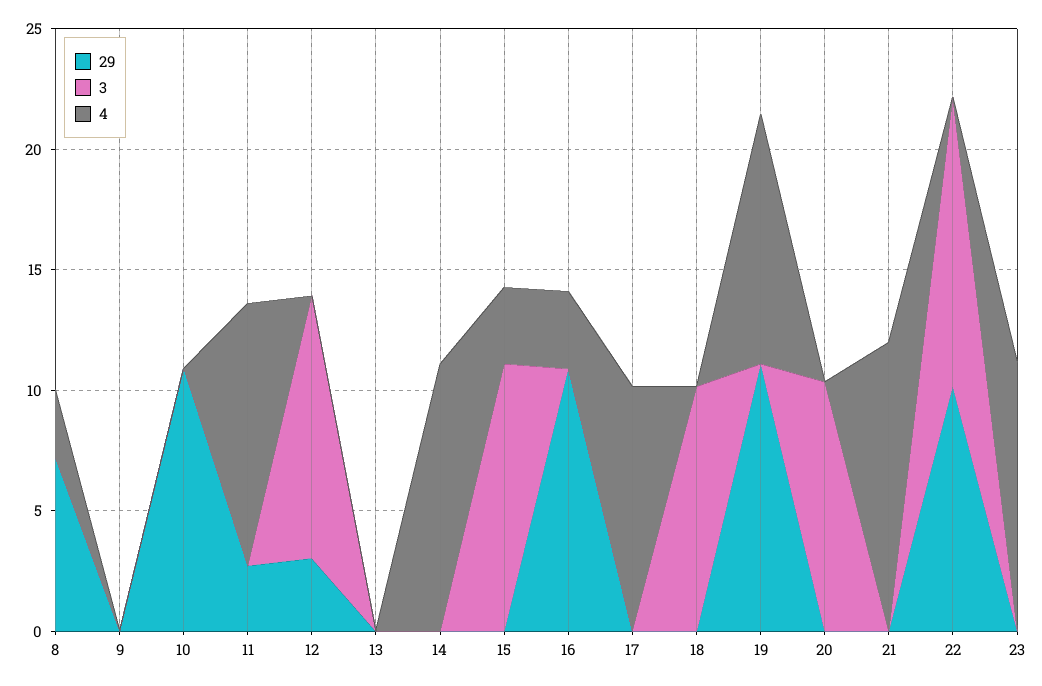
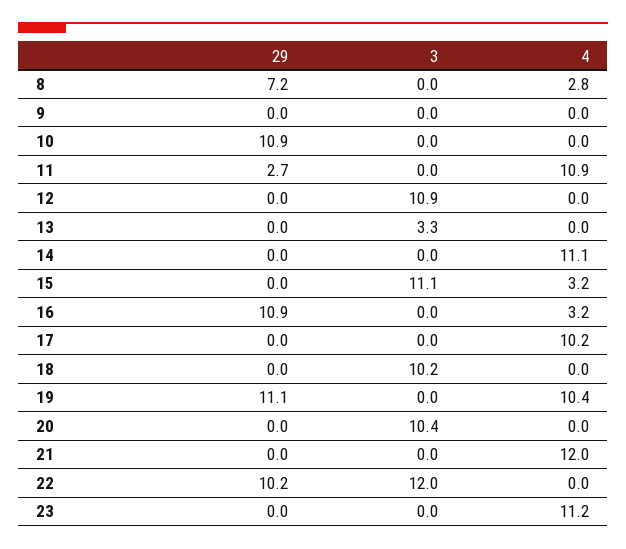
29, 12: 3 -> 0
3, 13: 0 -> 3.3

